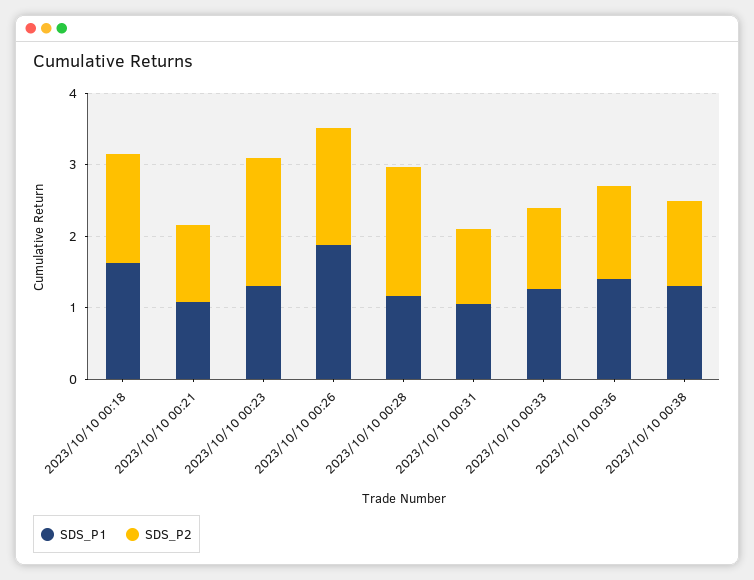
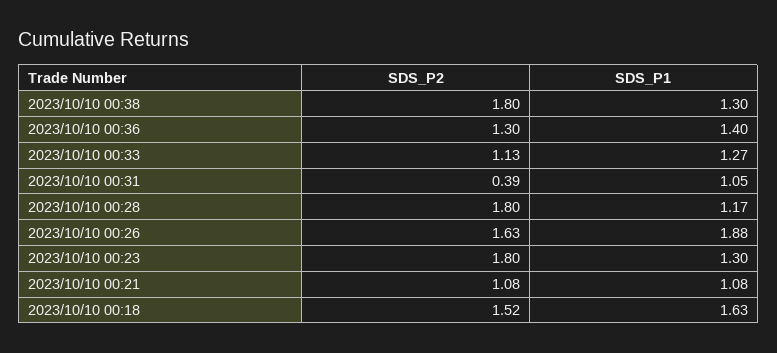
SDS_P2, 2023/10/10 00:31: 1 -> 0.39
SDS_P2, 2023/10/10 00:38: 1.2 -> 1.8

